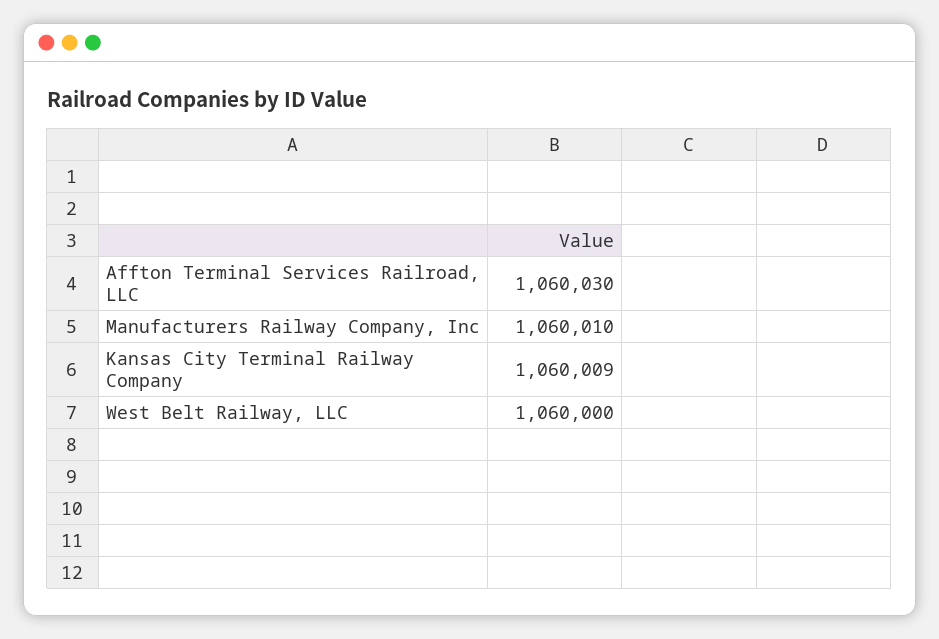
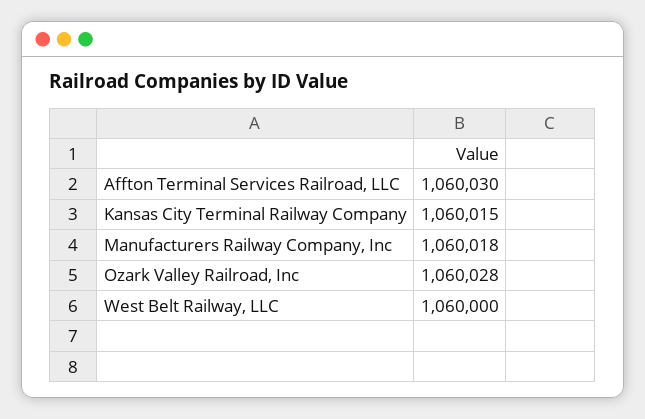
Manufacturers Railway Company, Inc: 1060010 -> 1060018
Kansas City Terminal Railway Company: 1060009 -> 1060015
Ozark Valley Railroad, Inc: none -> 1060028

